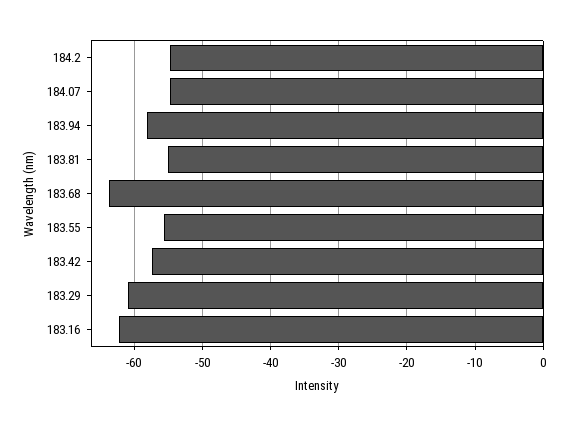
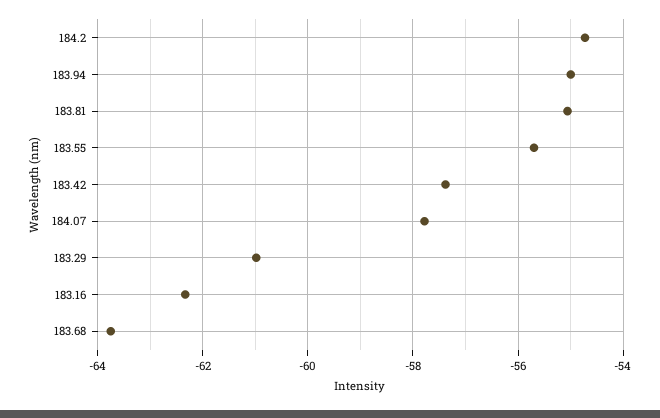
184.07: -55 -> -57.8
183.94: -58 -> -55

